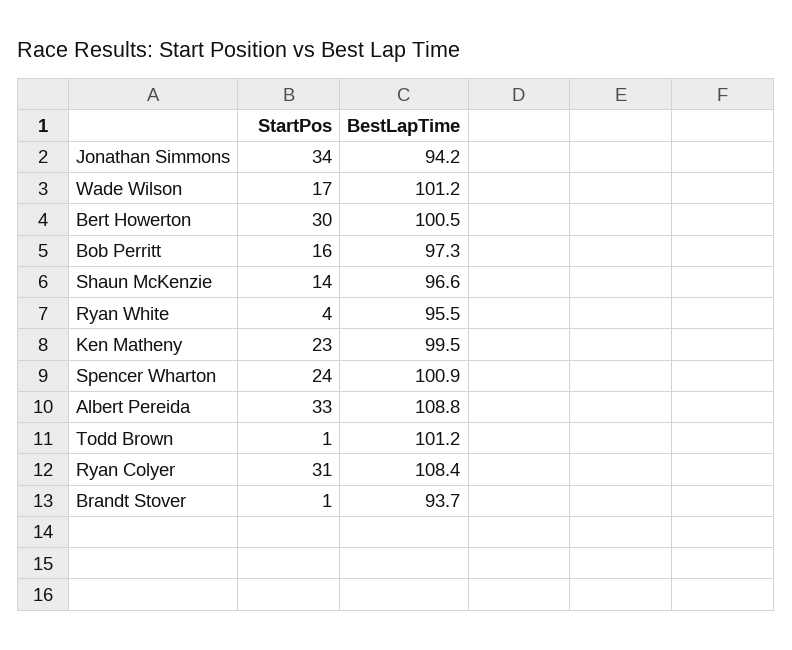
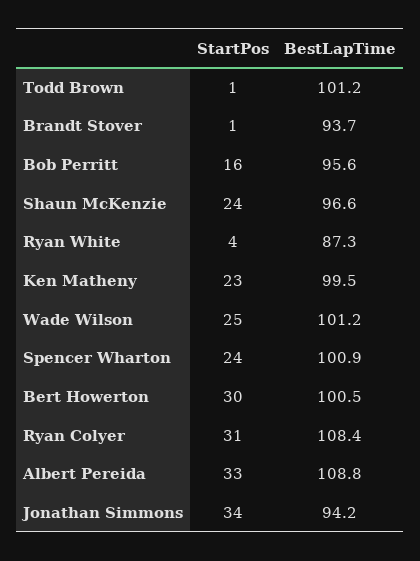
StartPos, Wade Wilson: 17 -> 25
BestLapTime, Bob Perritt: 97.3 -> 95.6
StartPos, Shaun McKenzie: 14 -> 24
BestLapTime, Ryan White: 95.5 -> 87.3

